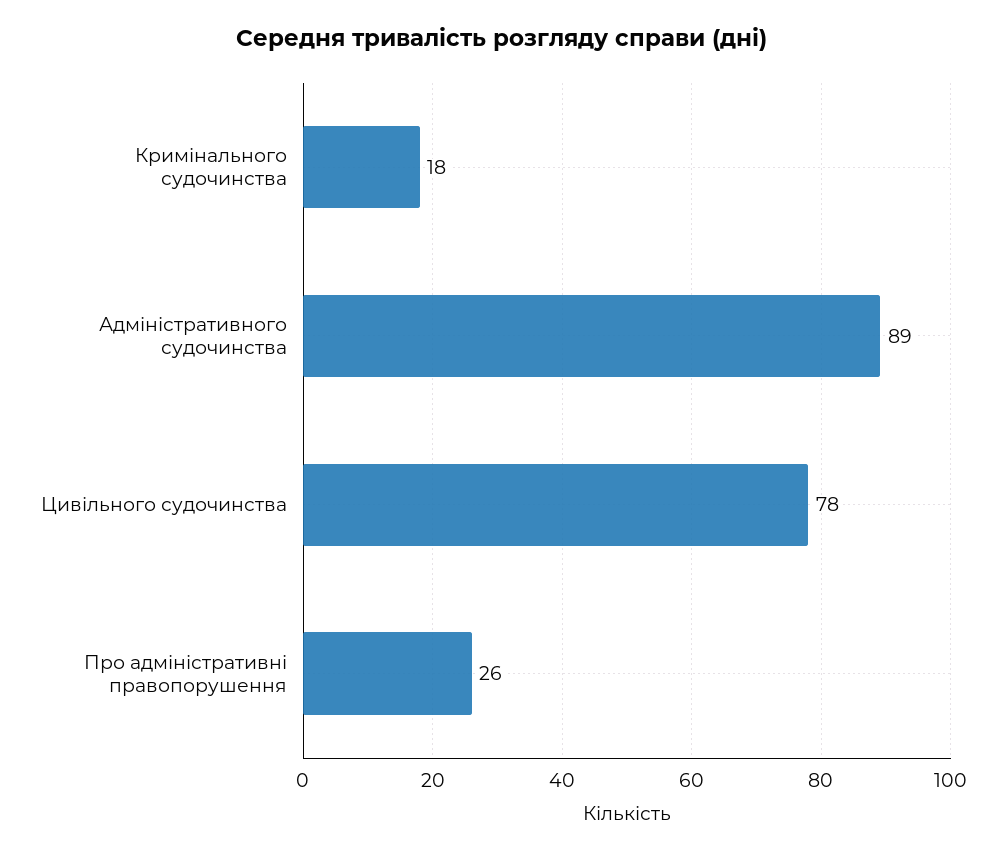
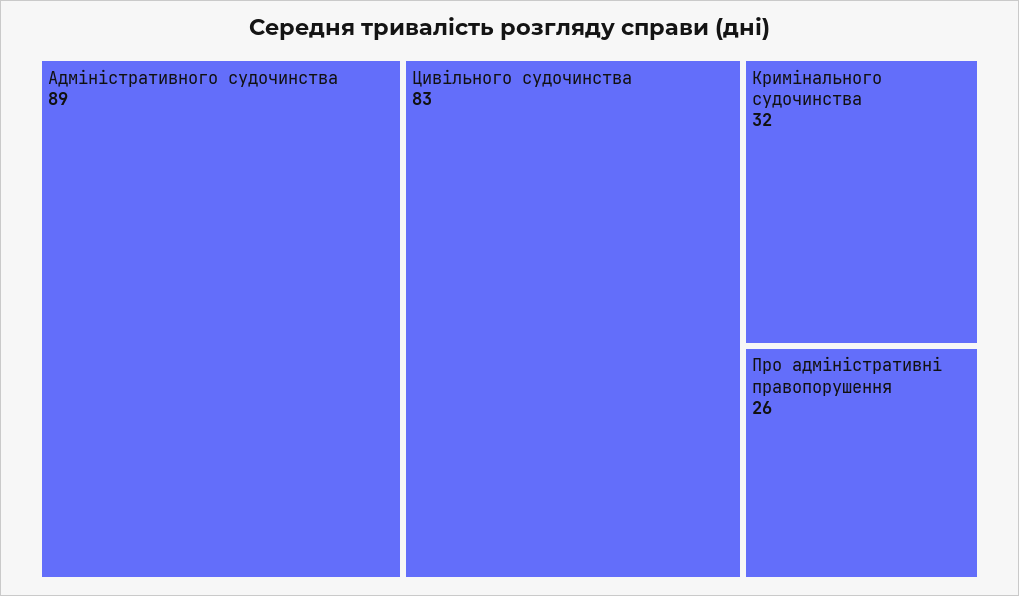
Кримінального судочинства: 18 -> 32
Цивільного судочинства: 78 -> 83

